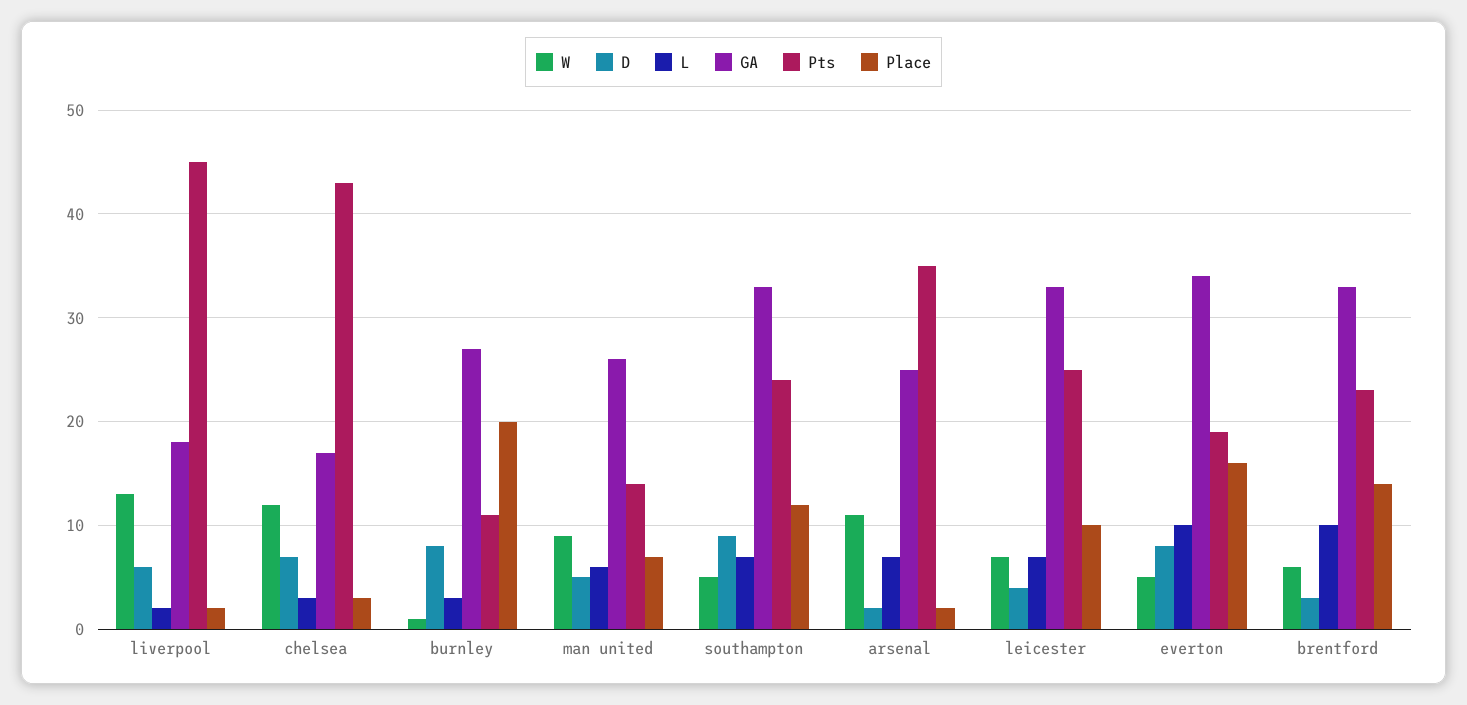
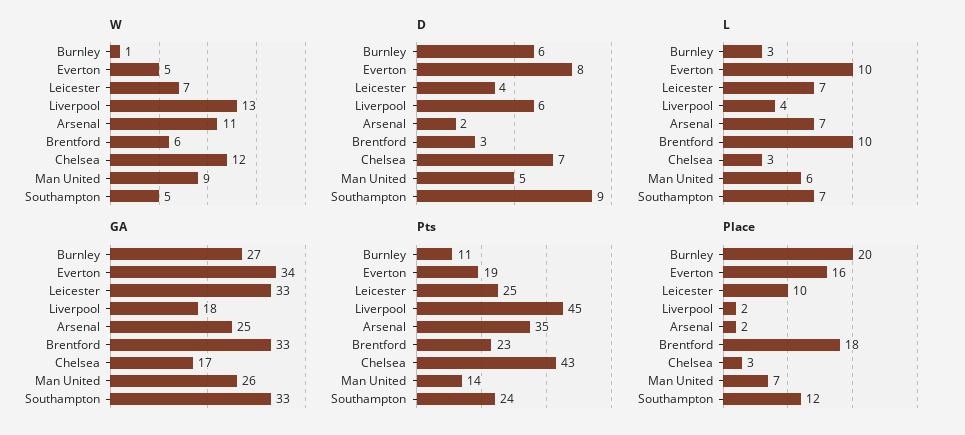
L, liverpool: 2 -> 4
D, burnley: 8 -> 6
Place, brentford: 14 -> 18

